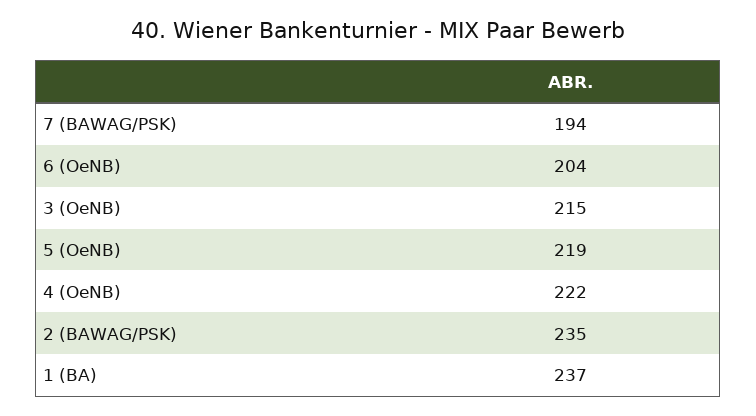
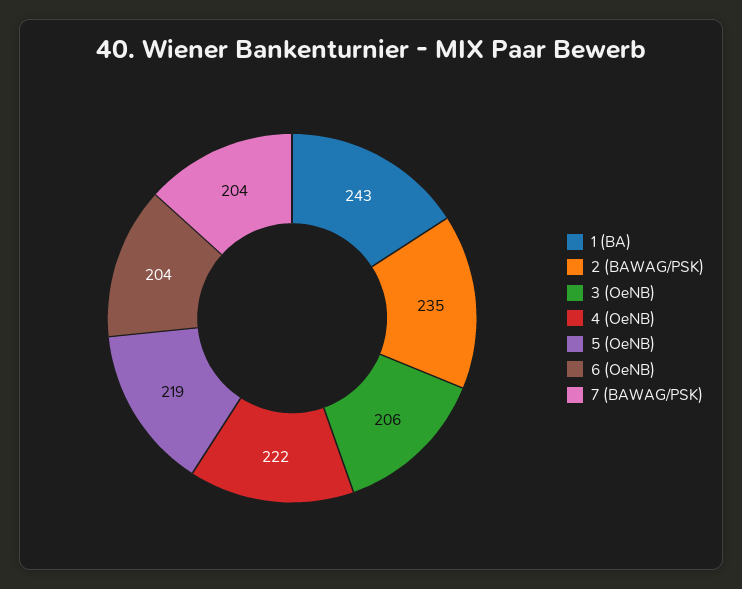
7 (BAWAG/PSK): 194 -> 204
3 (OeNB): 215 -> 206
1 (BA): 237 -> 243

